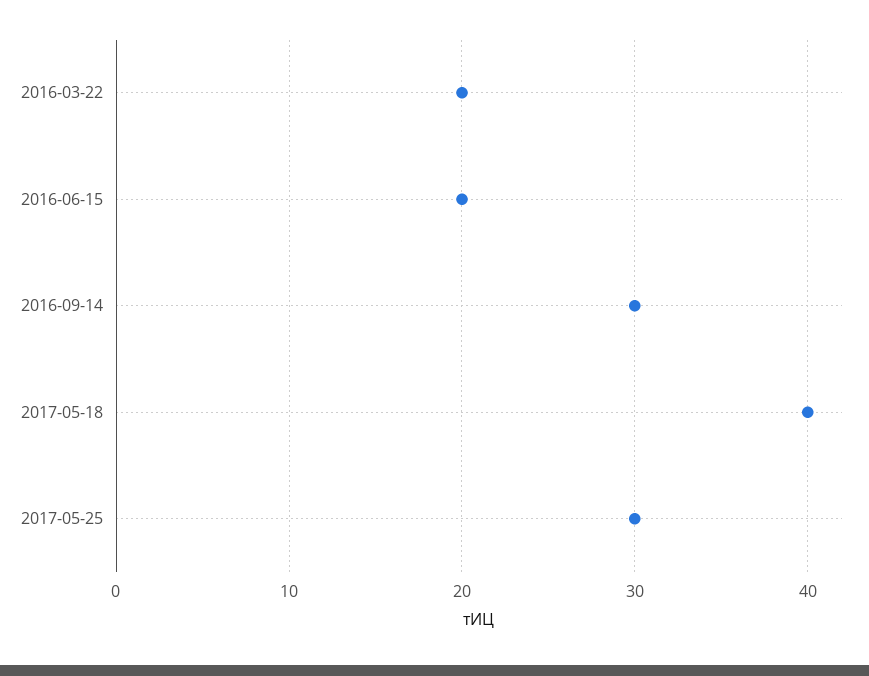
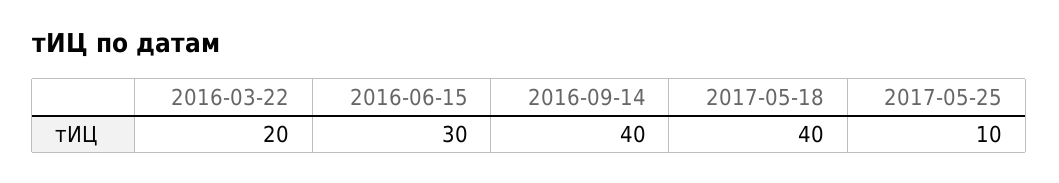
2016-06-15: 20 -> 30
2016-09-14: 30 -> 40
2017-05-25: 30 -> 10

